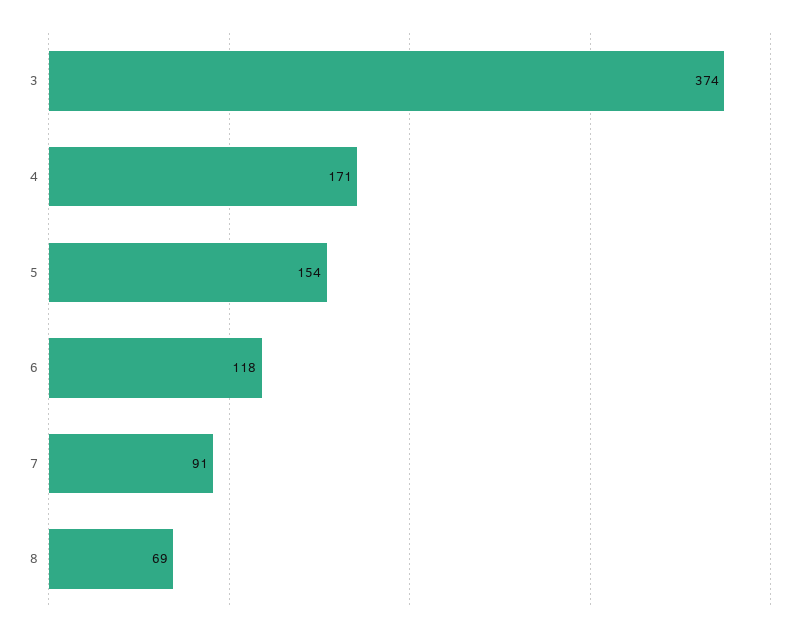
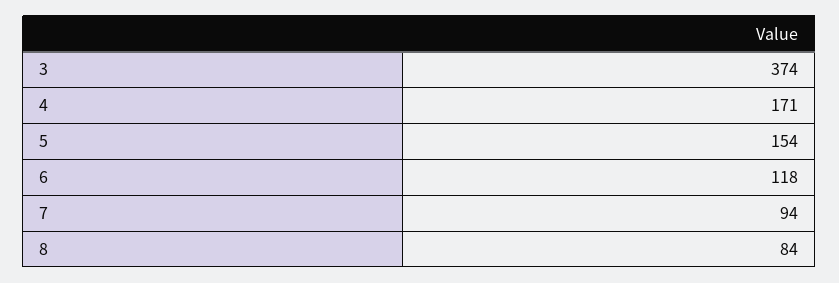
7: 91 -> 94
8: 69 -> 84

